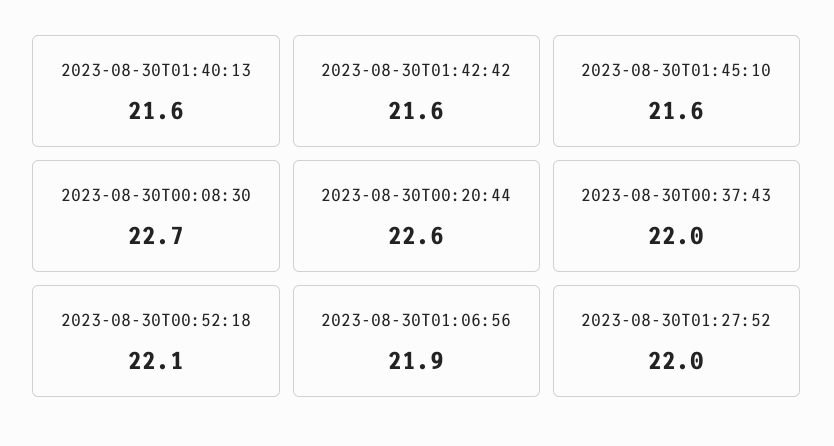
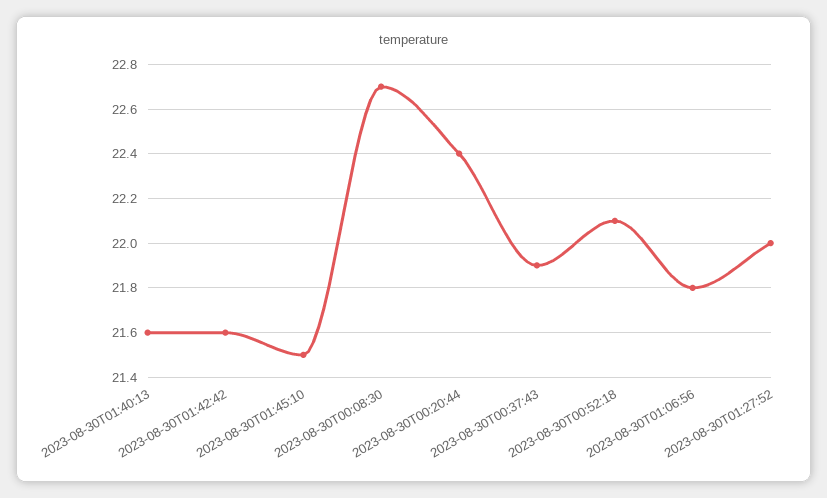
2023-08-30T01:45:10: 21.6 -> 21.5
2023-08-30T00:20:44: 22.6 -> 22.4
2023-08-30T00:37:43: 22 -> 21.9
2023-08-30T01:06:56: 21.9 -> 21.8

